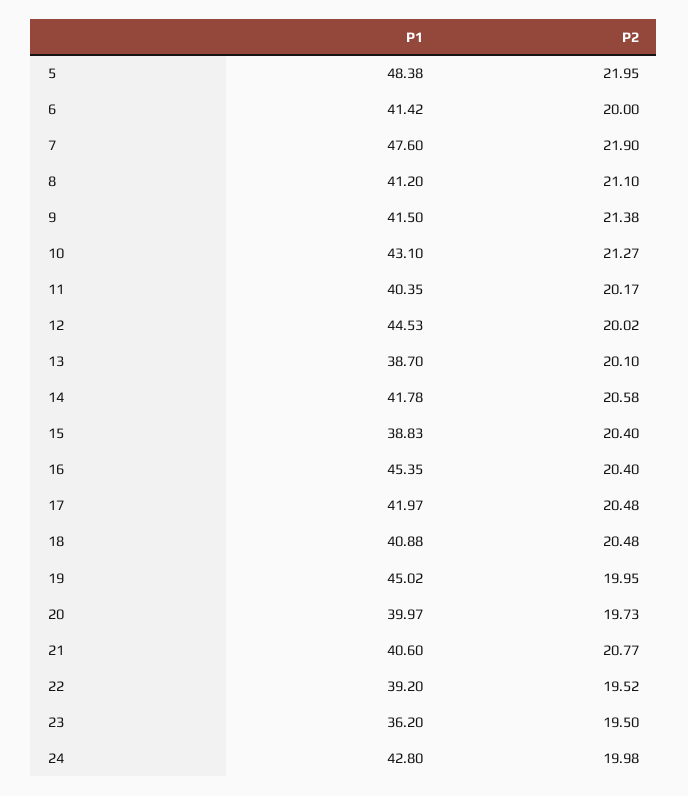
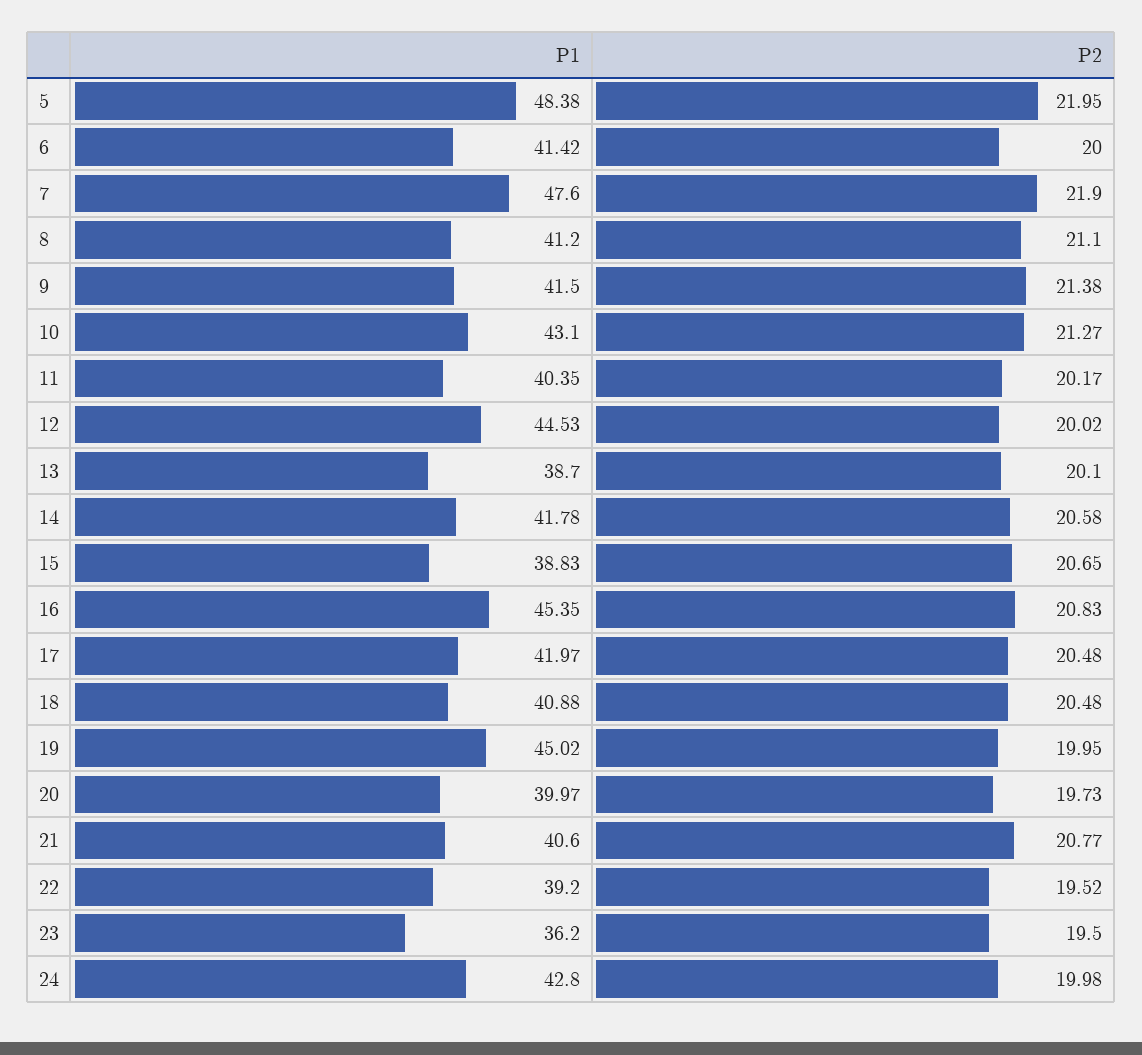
P2, 15: 20.4 -> 20.65
P2, 16: 20.4 -> 20.83

